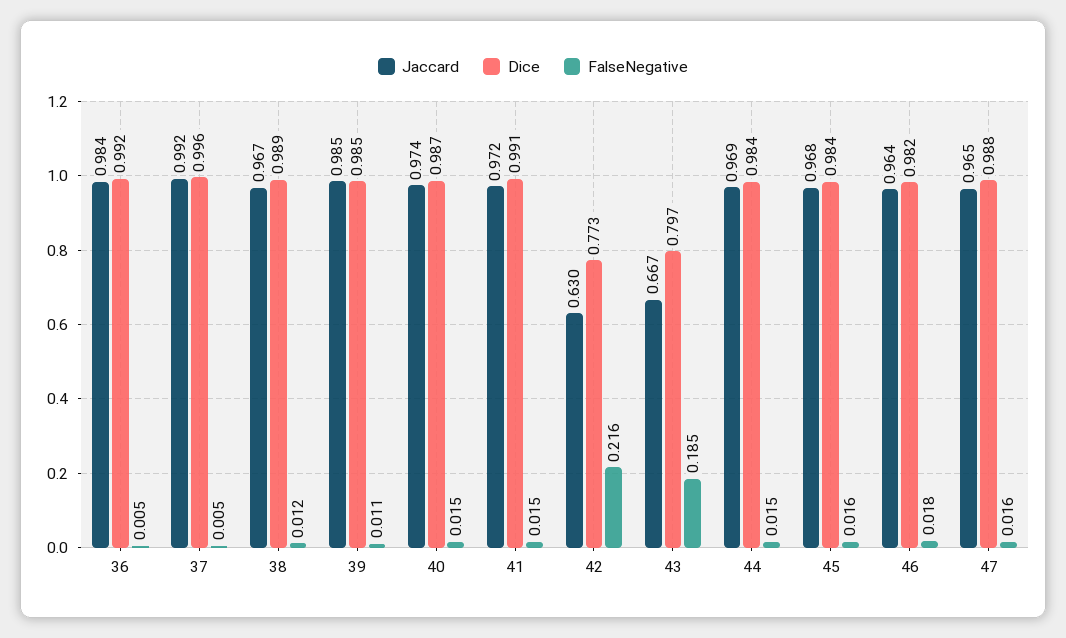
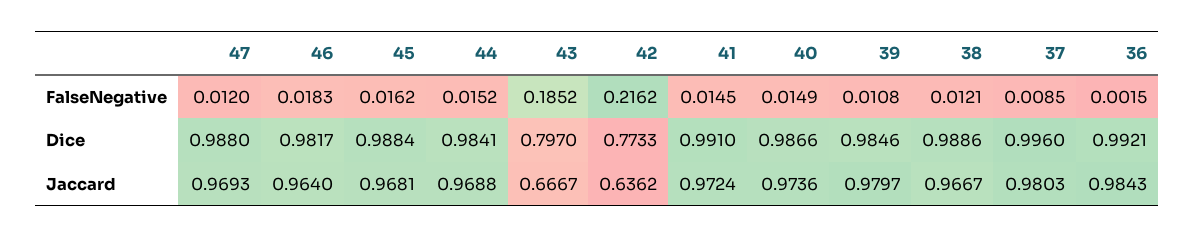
FalseNegative, 36: 0.005 -> 0.0015
Jaccard, 37: 0.992 -> 0.9803
FalseNegative, 37: 0.005 -> 0.0085
Jaccard, 39: 0.985 -> 0.9797
Jaccard, 42: 0.63 -> 0.6362
Dice, 45: 0.984 -> 0.9884
Jaccard, 47: 0.965 -> 0.9693
FalseNegative, 47: 0.016 -> 0.012

